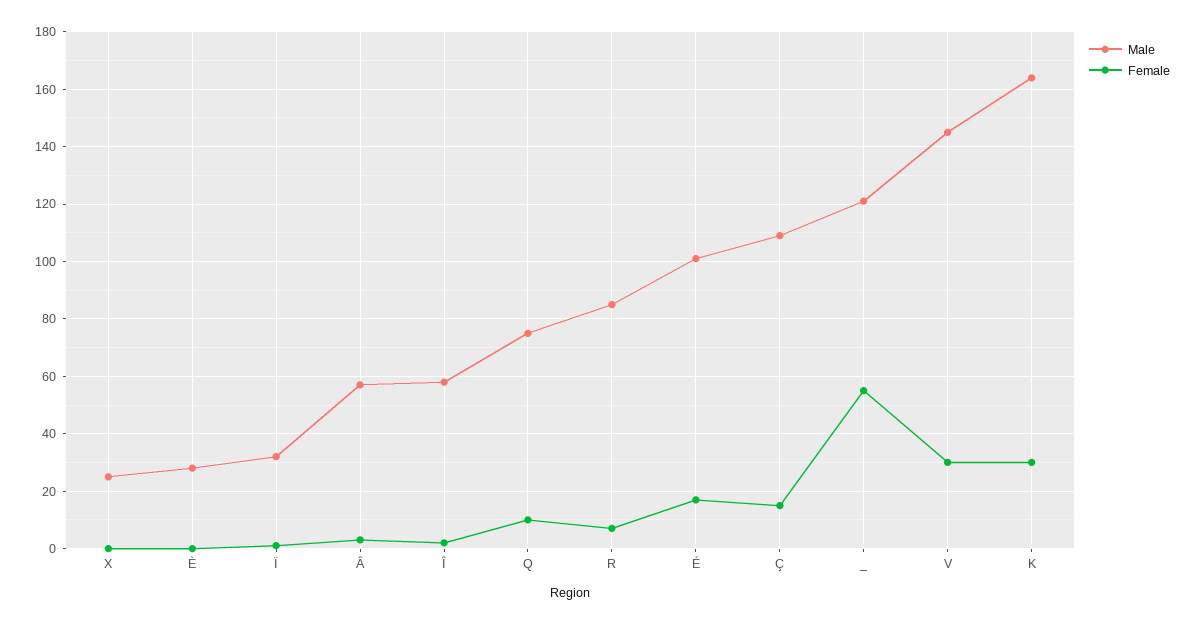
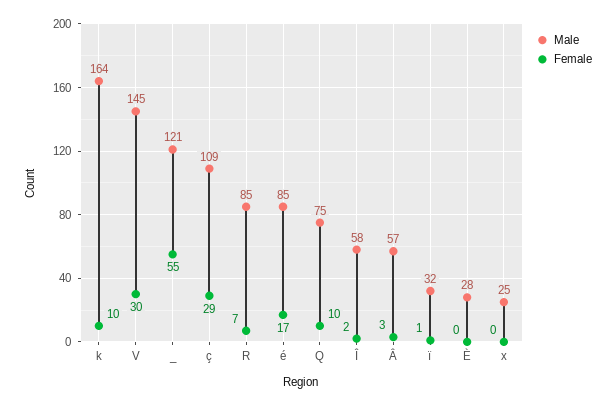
Male, É: 100 -> 85
Female, Ç: 15 -> 29
Female, K: 30 -> 10

